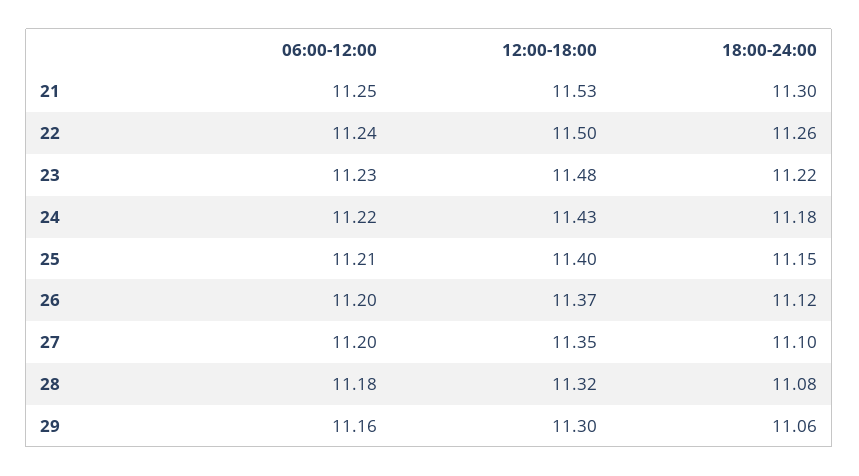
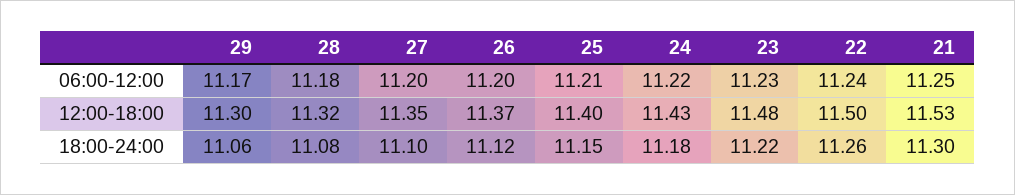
06:00-12:00, 29: 11.16 -> 11.17

